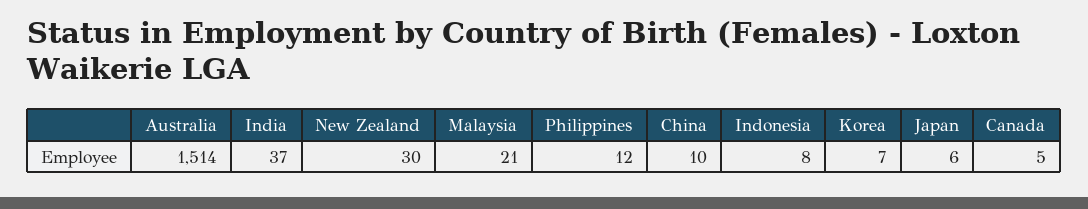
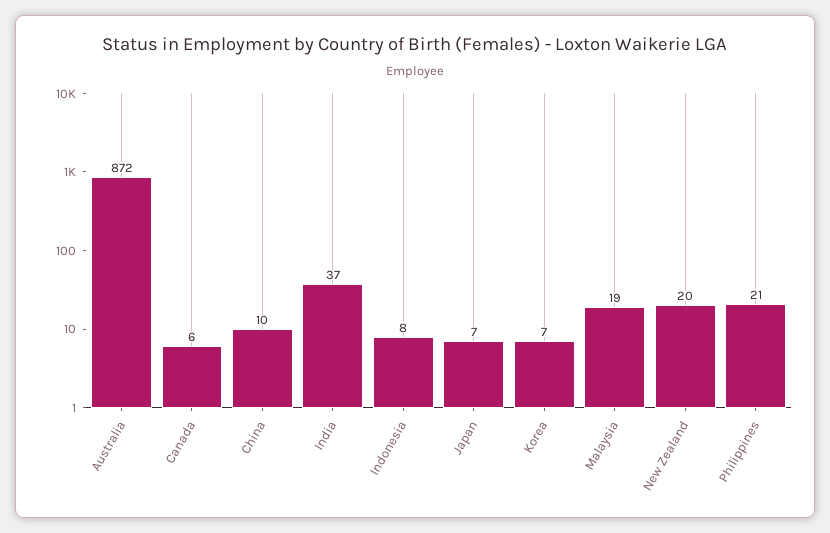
Australia: 1514 -> 872
New Zealand: 30 -> 20
Malaysia: 21 -> 19
Philippines: 12 -> 21
Japan: 6 -> 7
Canada: 5 -> 6

